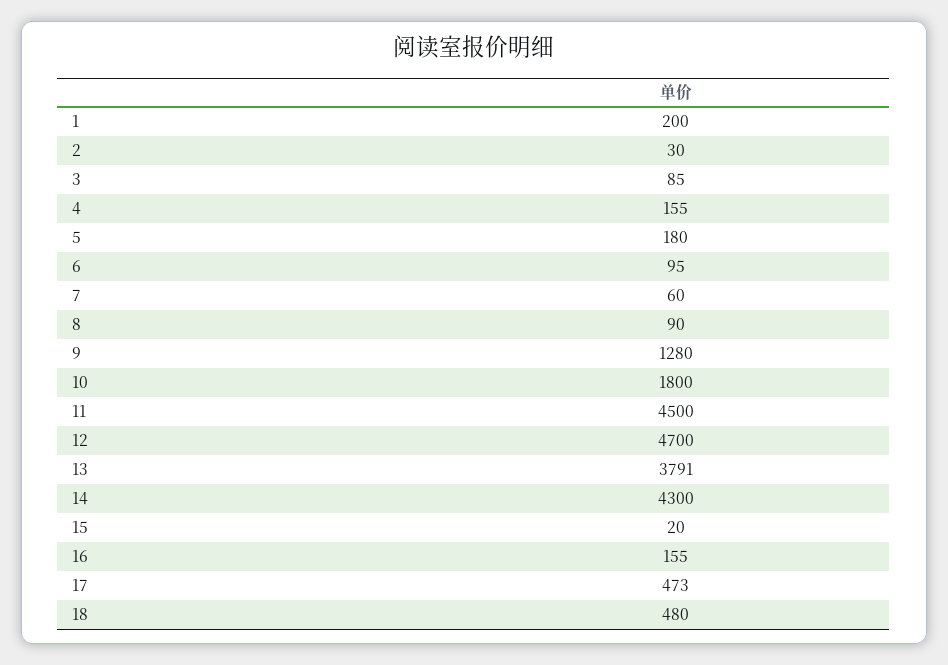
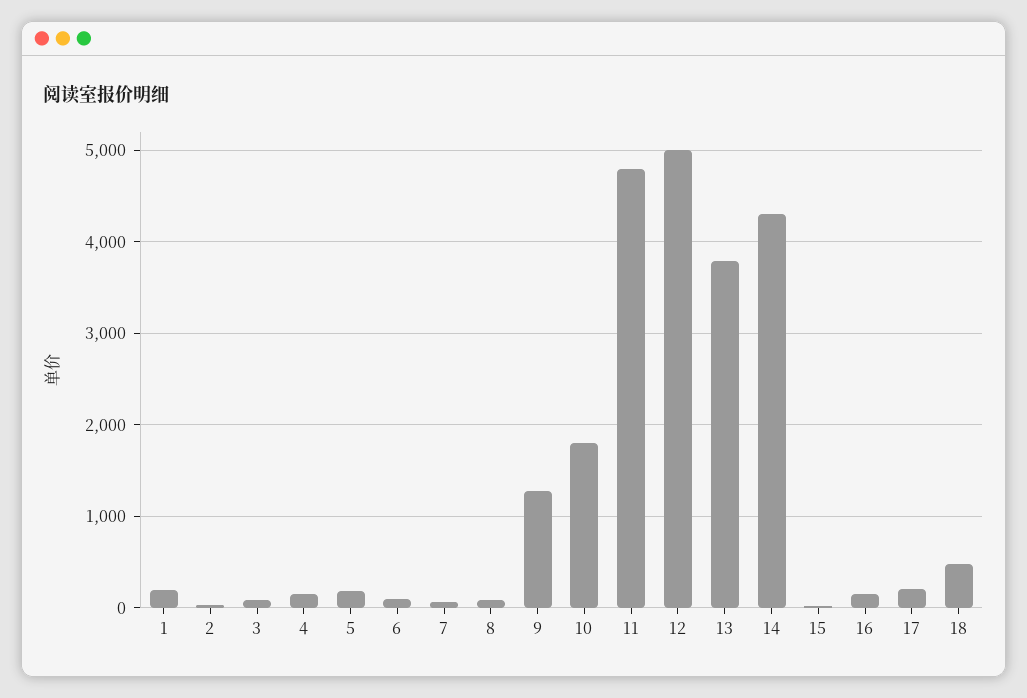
11: 4500 -> 4800
12: 4700 -> 5000
17: 473 -> 200

